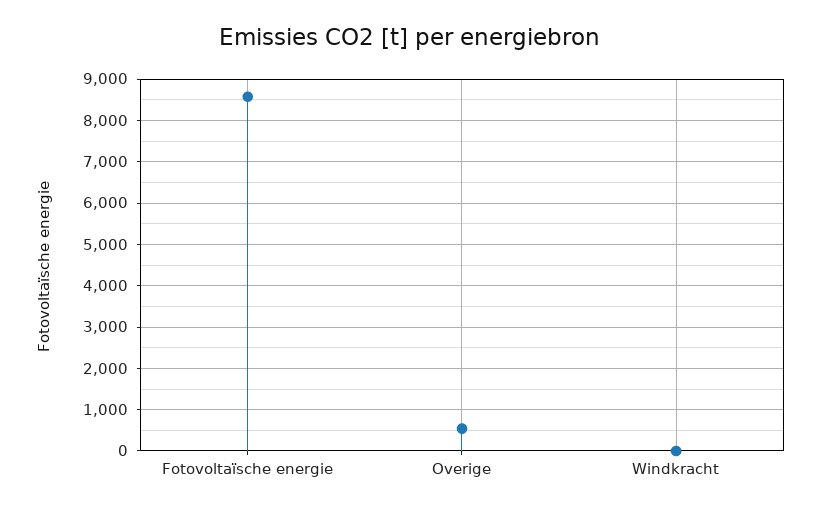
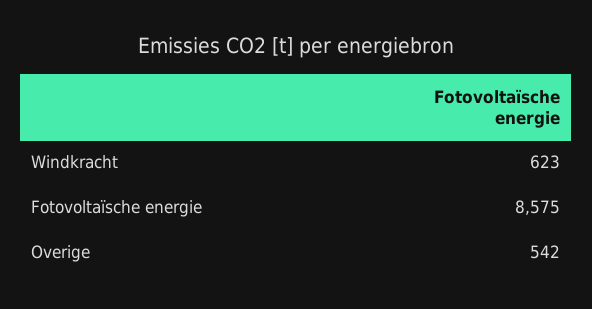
Windkracht: 0 -> 623

